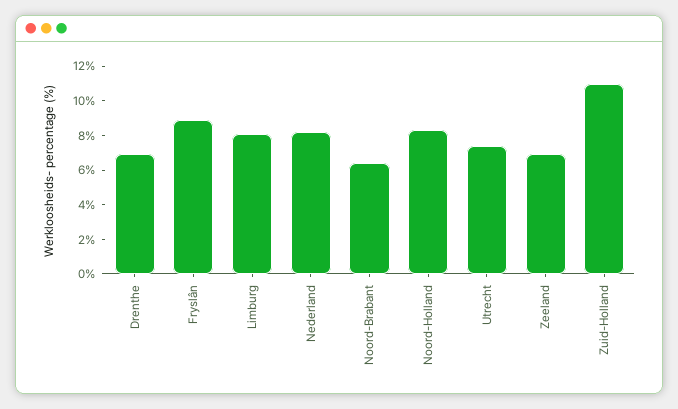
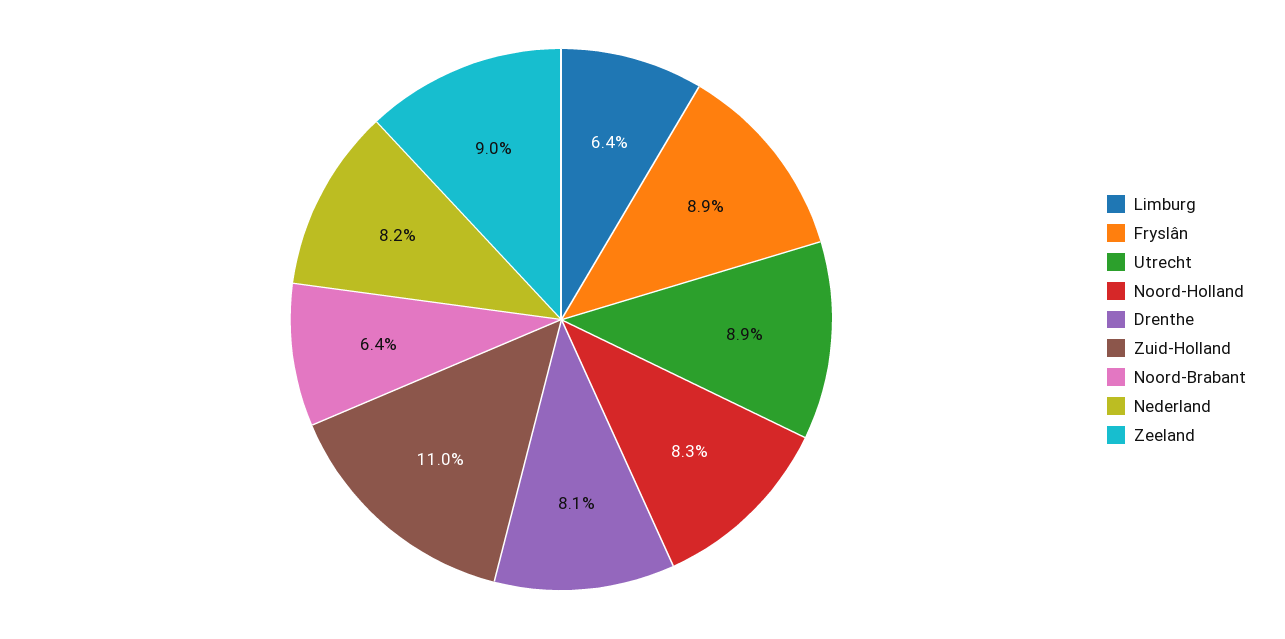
Drenthe: 7 -> 8.1
Limburg: 8 -> 6.4
Utrecht: 7.5 -> 8.9
Zeeland: 7 -> 9

